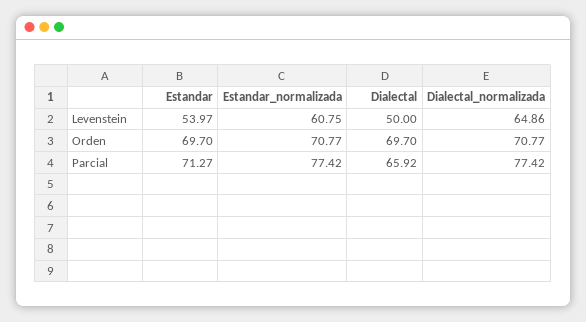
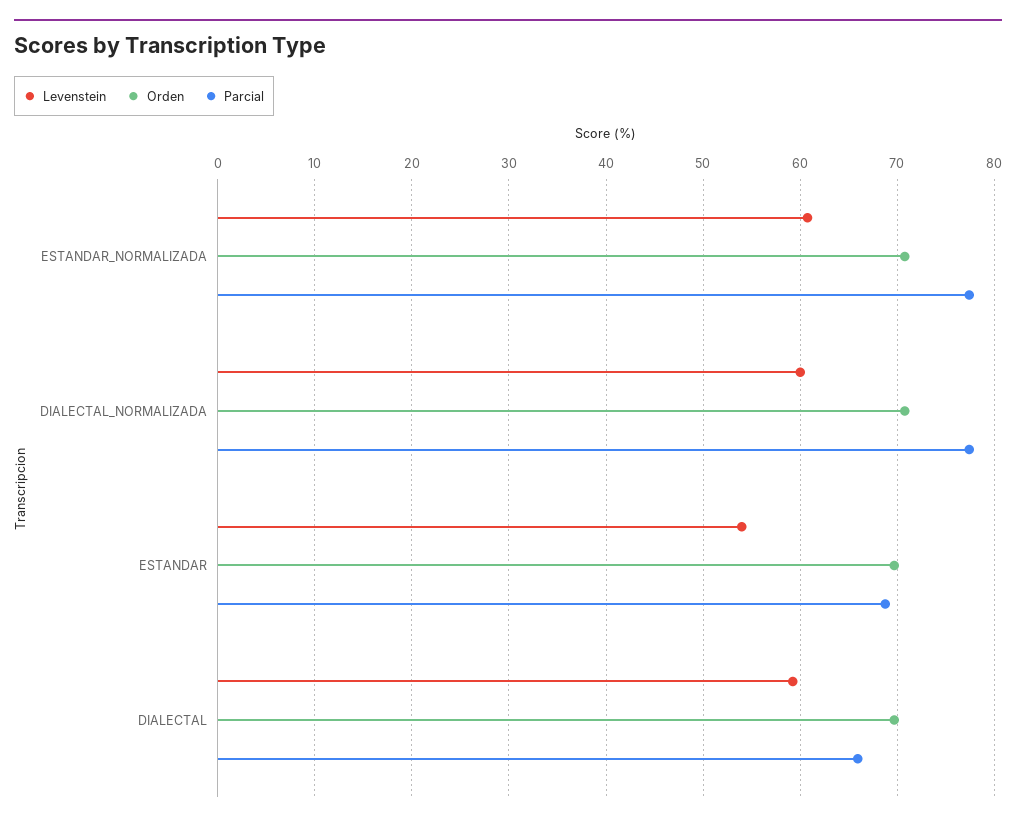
Levenstein, Dialectal: 50 -> 59
Levenstein, Dialectal_normalizada: 64.86 -> 60
Parcial, Estandar: 71.27 -> 69

